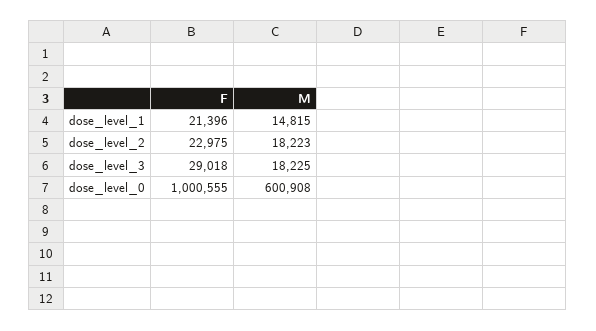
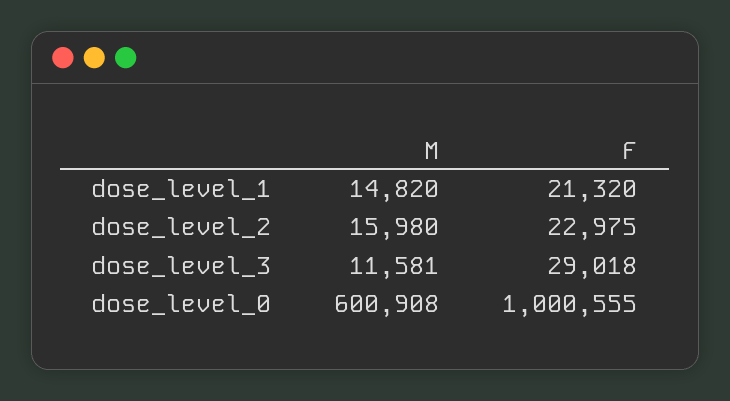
F, dose_level_1: 21396 -> 21320
M, dose_level_1: 14815 -> 14820
M, dose_level_2: 18223 -> 15980
M, dose_level_3: 18225 -> 11581

